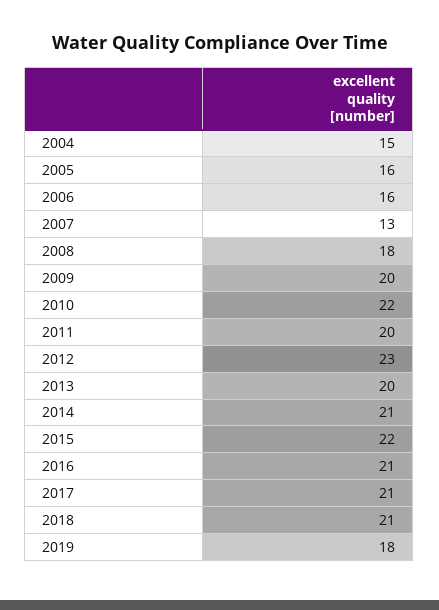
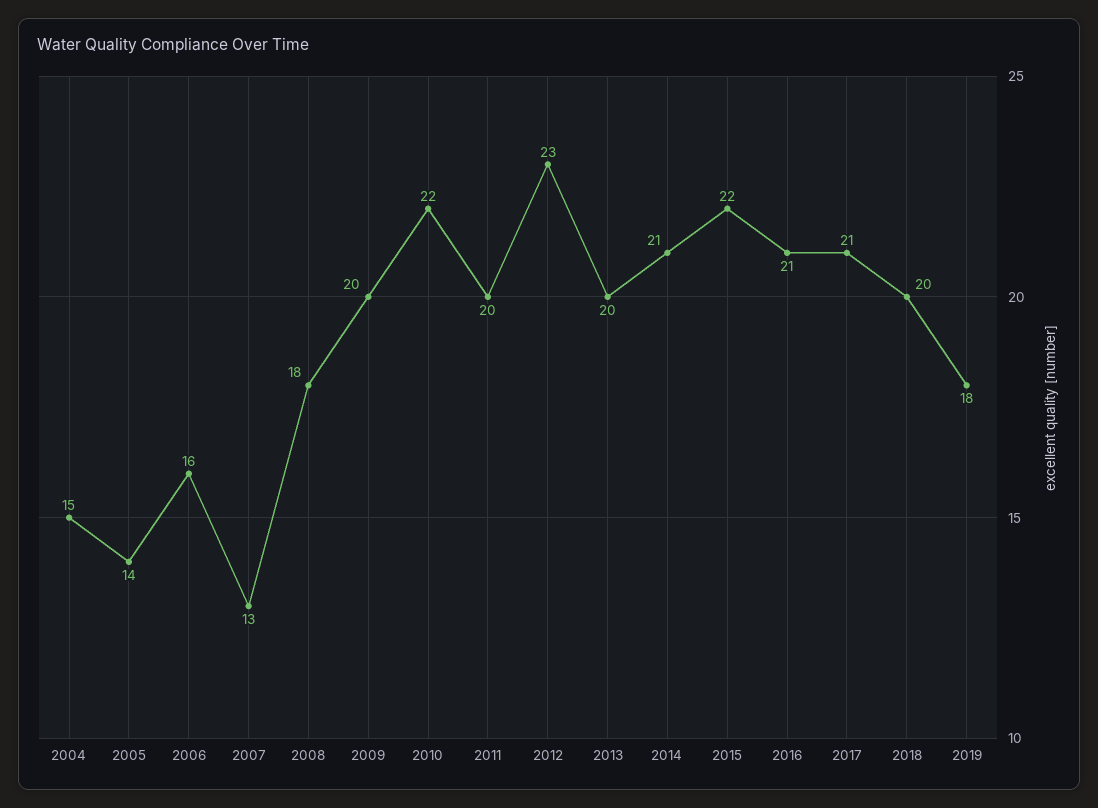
2005: 16 -> 14
2018: 21 -> 20

